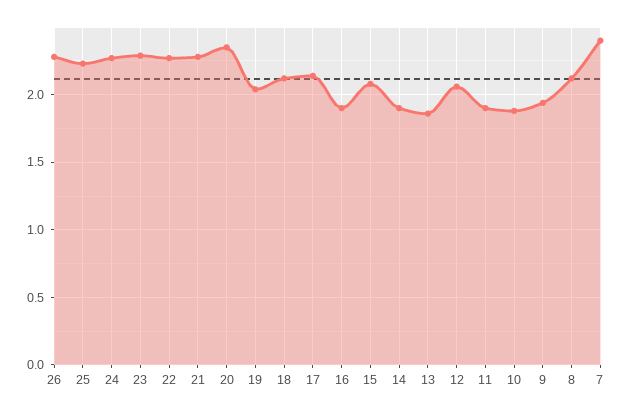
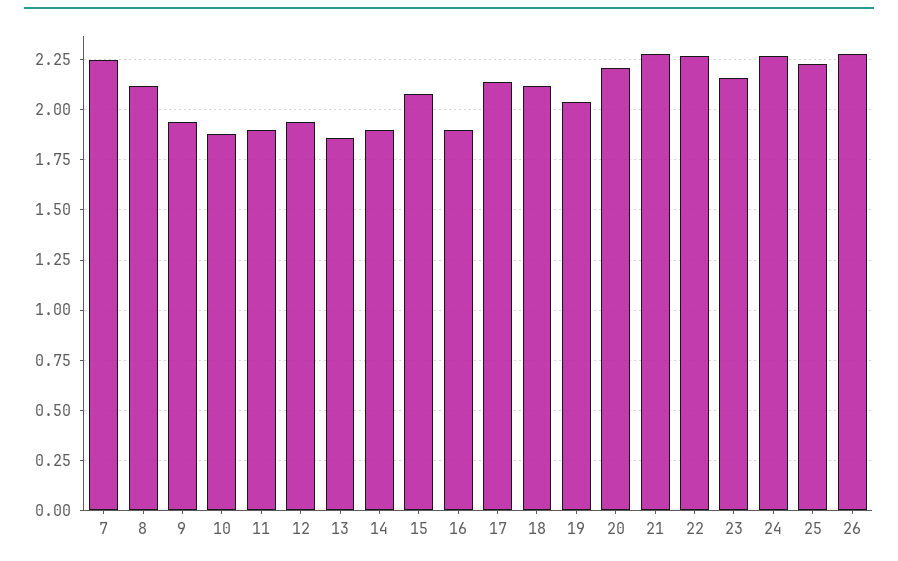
23: 2.3 -> 2.15
20: 2.35 -> 2.2
12: 2.05 -> 1.95
7: 2.4 -> 2.25

